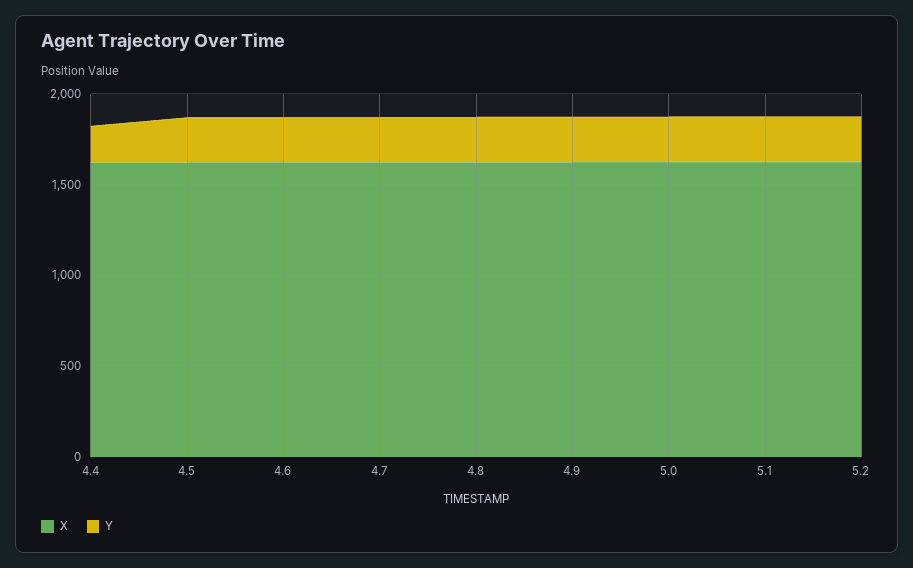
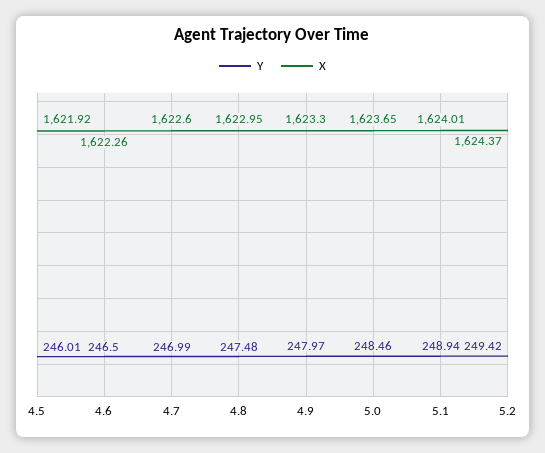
X, 4.4: 1600 -> none
Y, 4.4: 200 -> none

